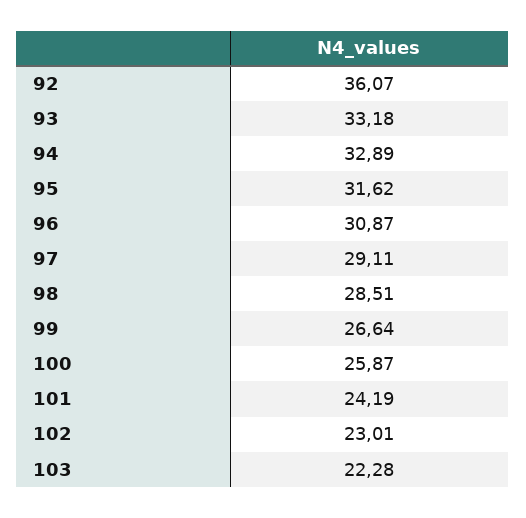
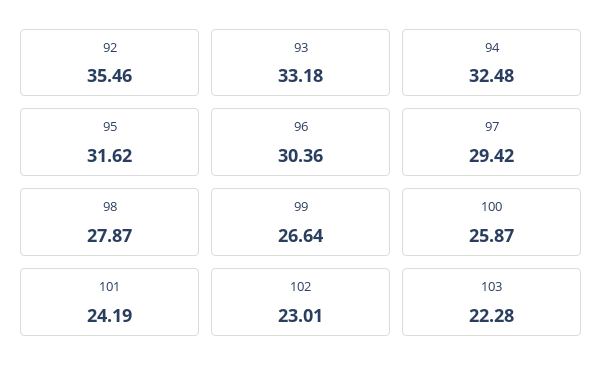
92: 36.07 -> 35.46
94: 32.89 -> 32.48
96: 30.87 -> 30.36
97: 29.11 -> 29.42
98: 28.51 -> 27.87

